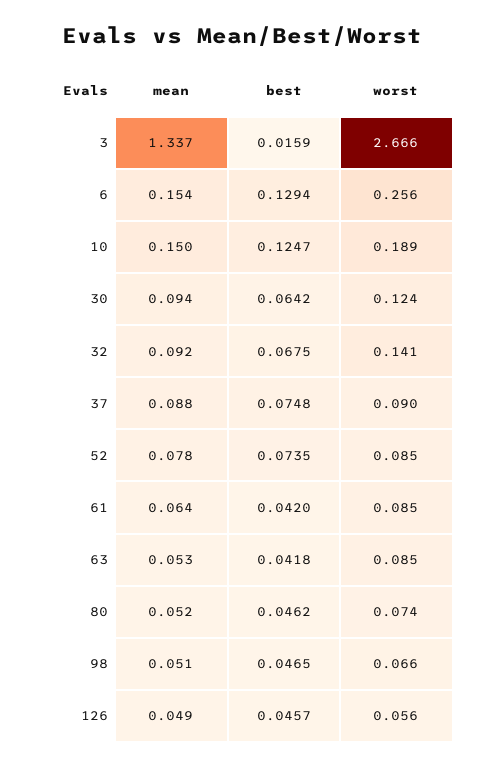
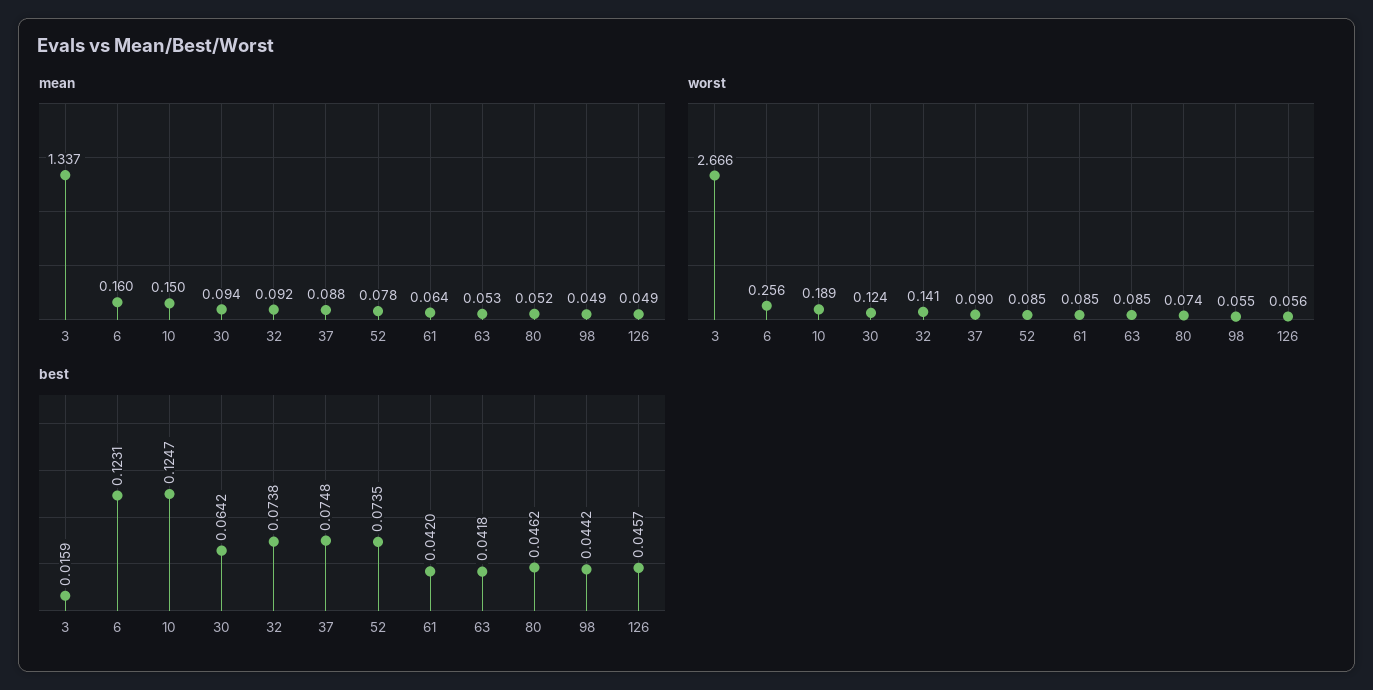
mean, 6: 0.154 -> 0.16
best, 6: 0.1294 -> 0.1231
best, 32: 0.0675 -> 0.0738
mean, 98: 0.051 -> 0.049
best, 98: 0.0465 -> 0.0442
worst, 98: 0.066 -> 0.055

